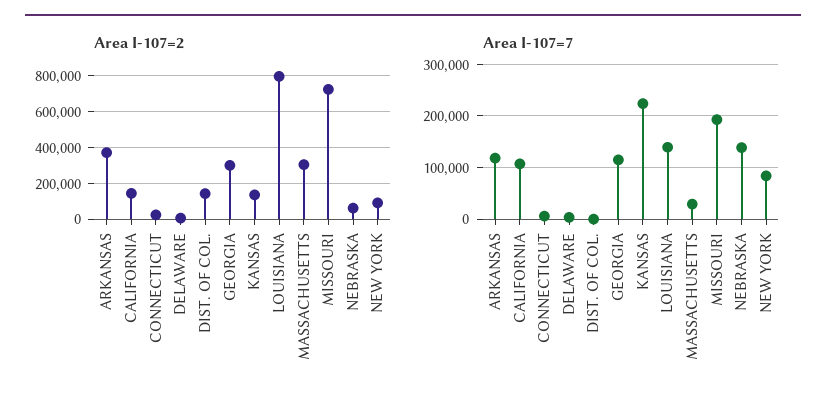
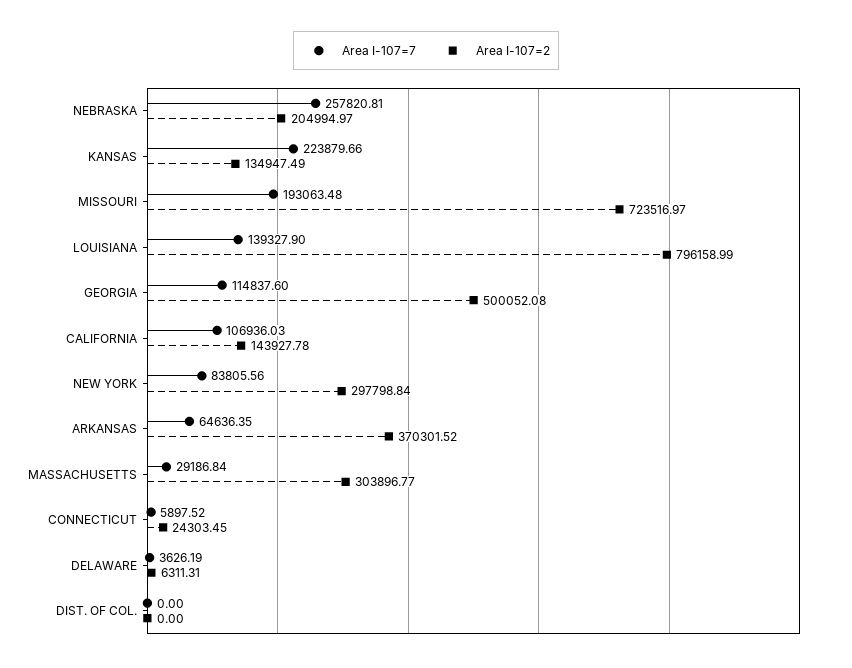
Area I-107=2, DIST. OF COL.: 150000 -> 0
Area I-107=2, GEORGIA: 300000 -> 500052.08
Area I-107=2, NEBRASKA: 50000 -> 204994.97
Area I-107=2, NEW YORK: 100000 -> 297798.84
Area I-107=7, ARKANSAS: 120000 -> 64636.35
Area I-107=7, NEBRASKA: 140000 -> 257820.81

